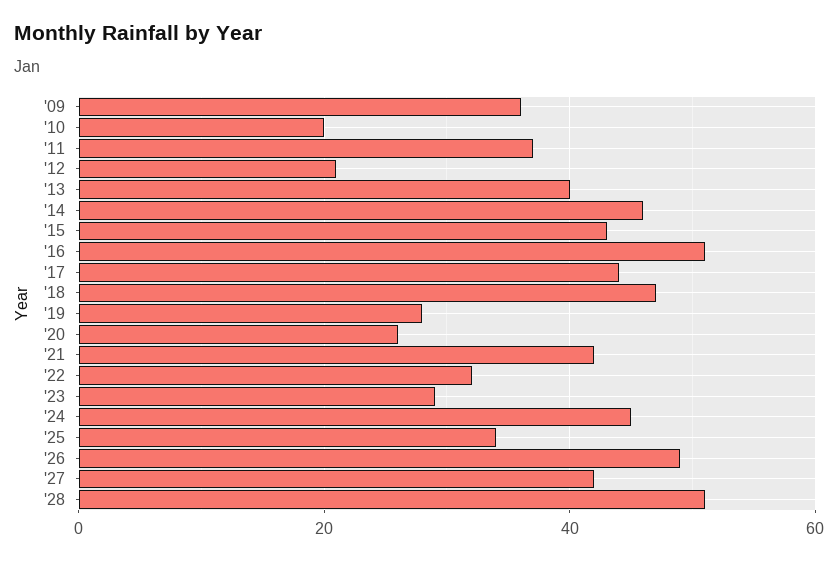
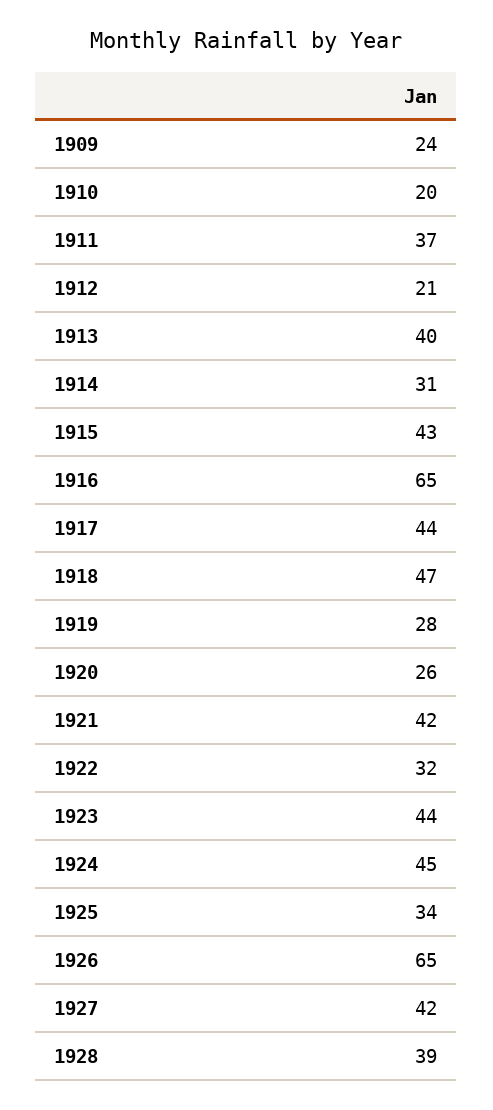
'09: 35 -> 24
'14: 45 -> 31
'16: 50 -> 65
'23: 30 -> 44
'26: 50 -> 65
'28: 50 -> 39

